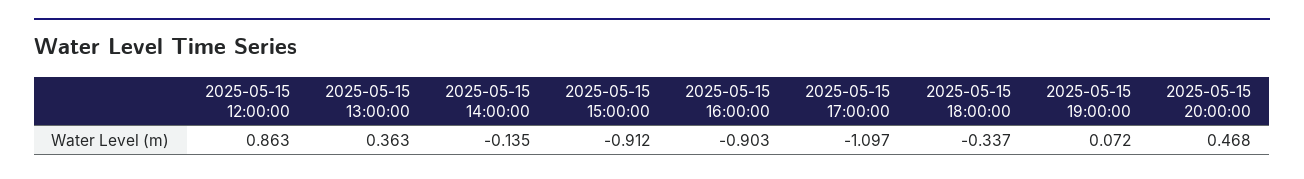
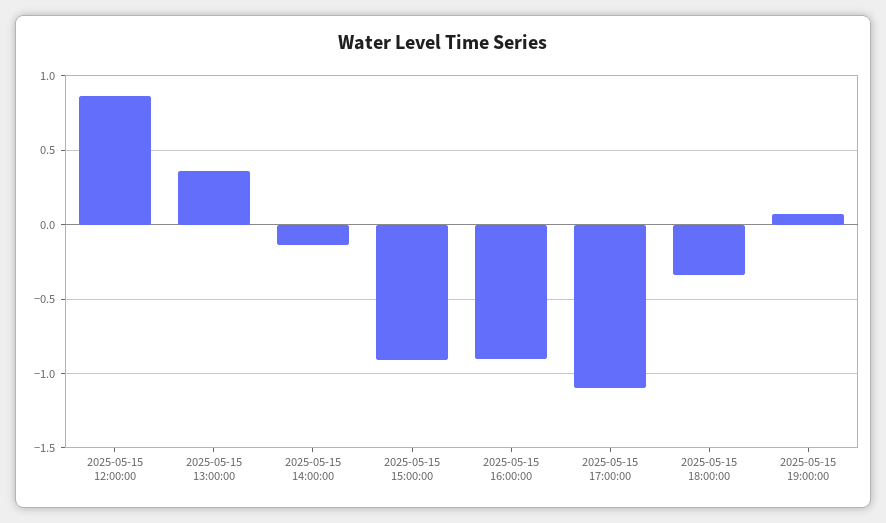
2025-05-15 20:00:00: 0.468 -> none

